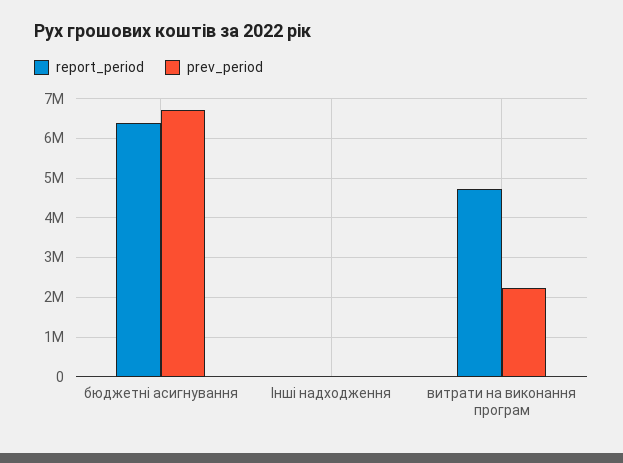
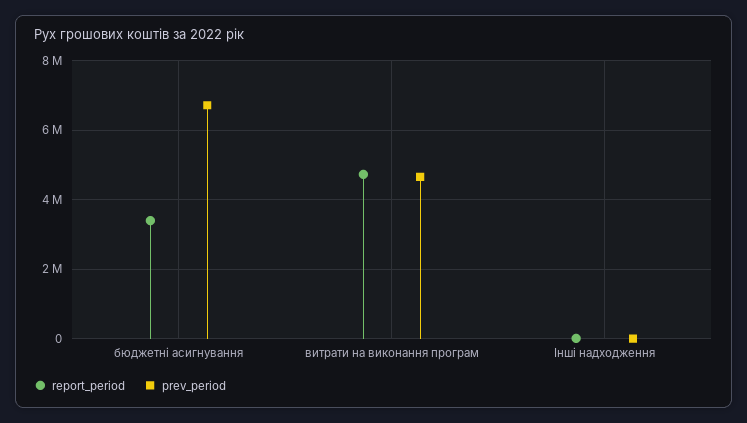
report_period, бюджетні асигнування: 6400000 -> 3400000
prev_period, витрати на виконання програм: 2200000 -> 4600000

